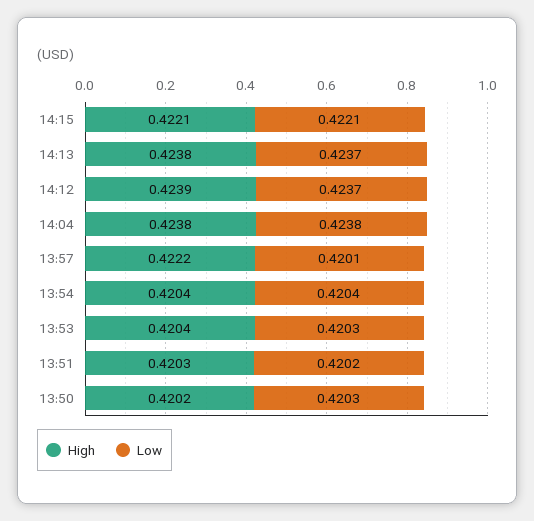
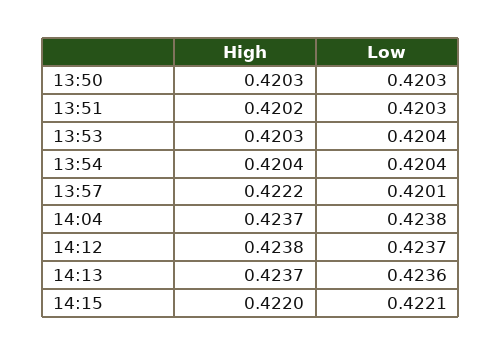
High, 14:15: 0.4221 -> 0.422
High, 14:13: 0.4238 -> 0.4237
Low, 14:13: 0.4237 -> 0.4236
High, 14:12: 0.4239 -> 0.4238
High, 14:04: 0.4238 -> 0.4237
High, 13:53: 0.4204 -> 0.4203
Low, 13:53: 0.4203 -> 0.4204
High, 13:51: 0.4203 -> 0.4202
Low, 13:51: 0.4202 -> 0.4203
High, 13:50: 0.4202 -> 0.4203

